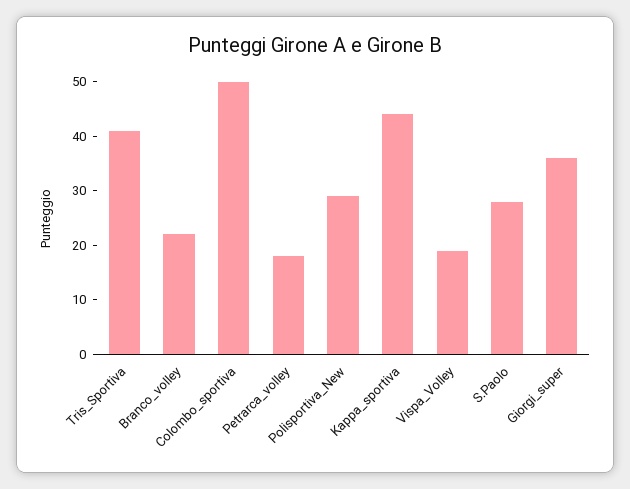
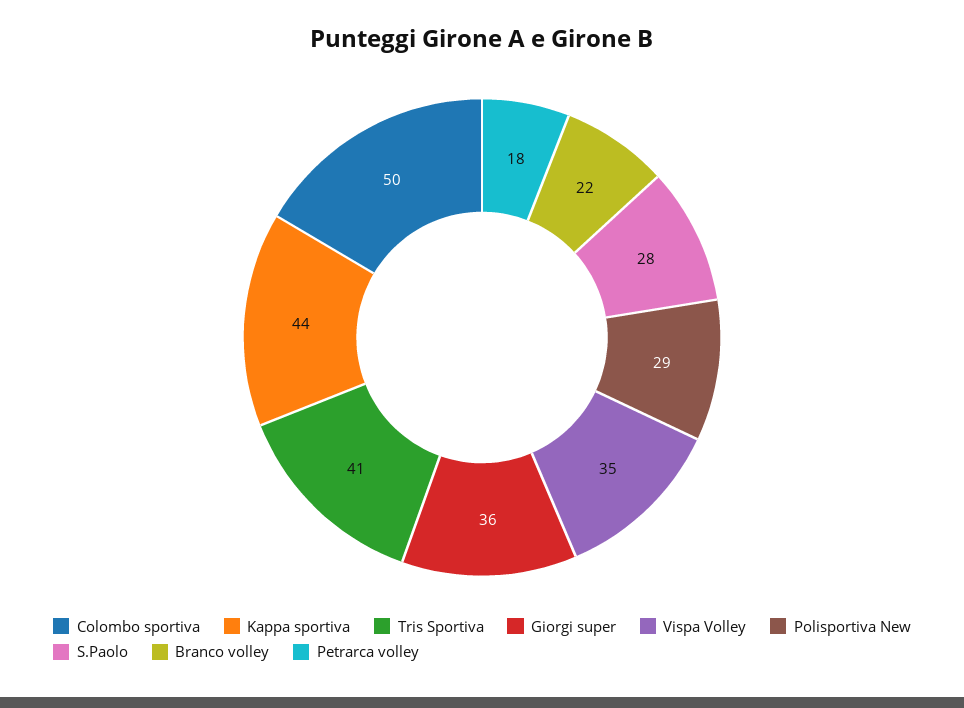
Vispa_Volley: 20 -> 35

